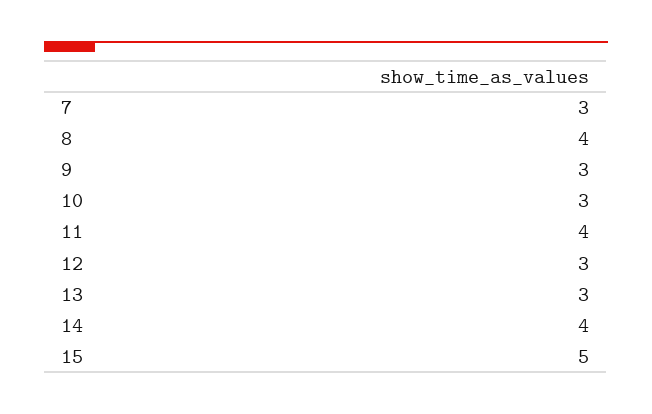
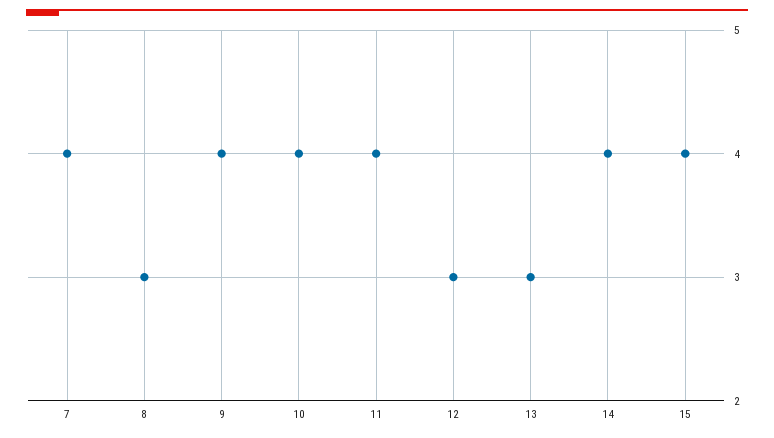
7: 3 -> 4
8: 4 -> 3
9: 3 -> 4
10: 3 -> 4
15: 5 -> 4

